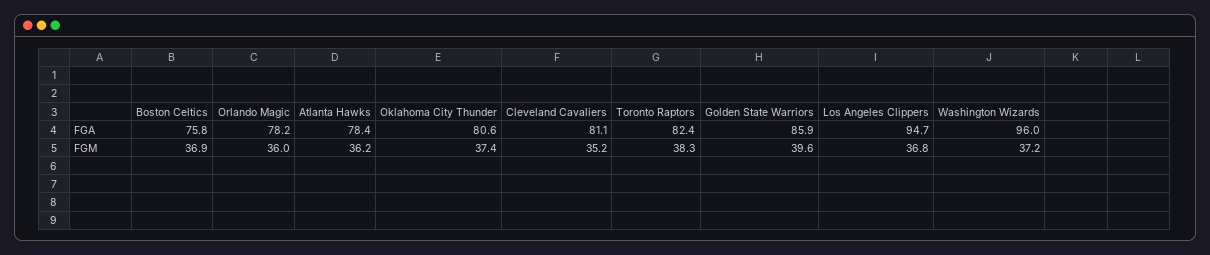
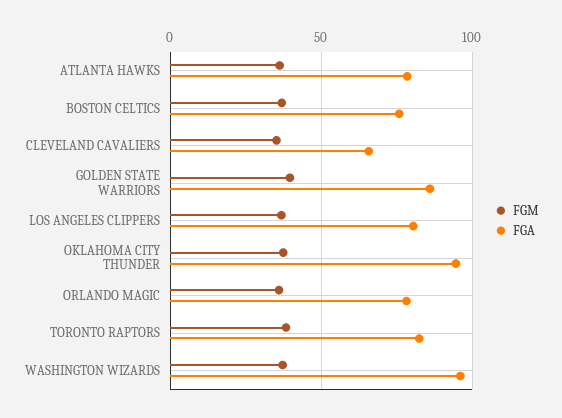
FGA, Oklahoma City Thunder: 80.6 -> 95
FGA, Cleveland Cavaliers: 81.1 -> 65
FGA, Los Angeles Clippers: 94.7 -> 80

